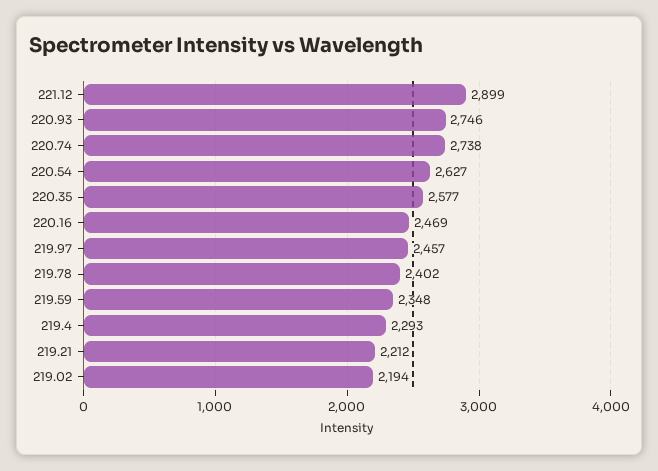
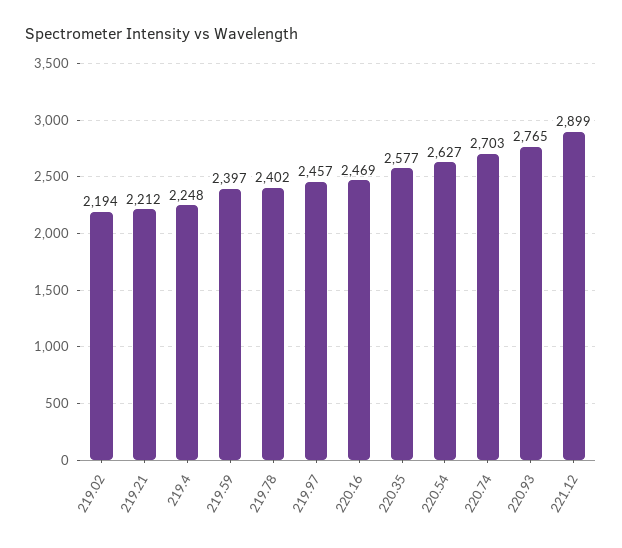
220.93: 2746 -> 2765
220.74: 2738 -> 2703
219.59: 2348 -> 2397
219.4: 2293 -> 2248

